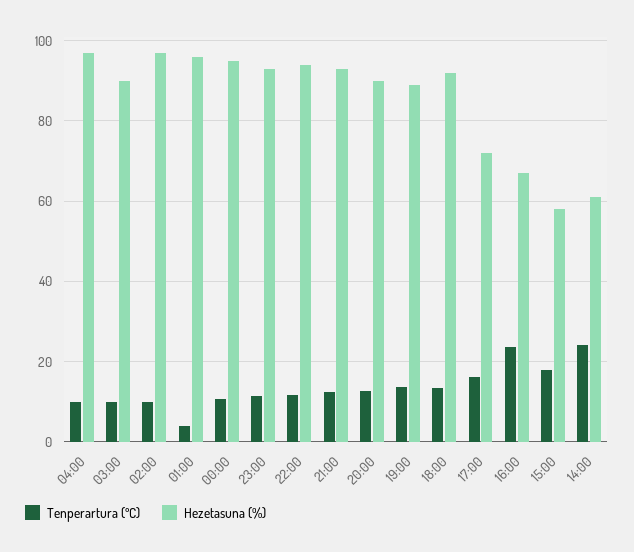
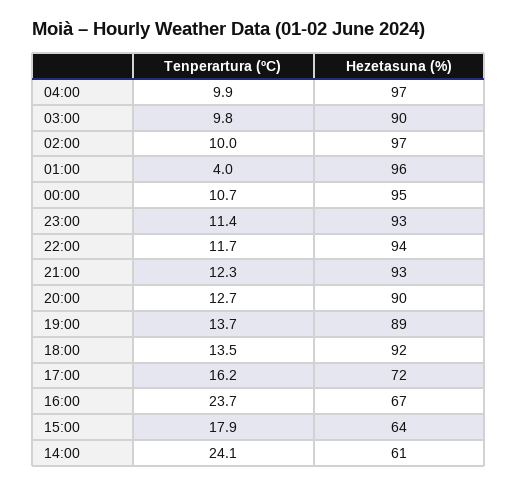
Hezetasuna (%), 15:00: 58 -> 64

